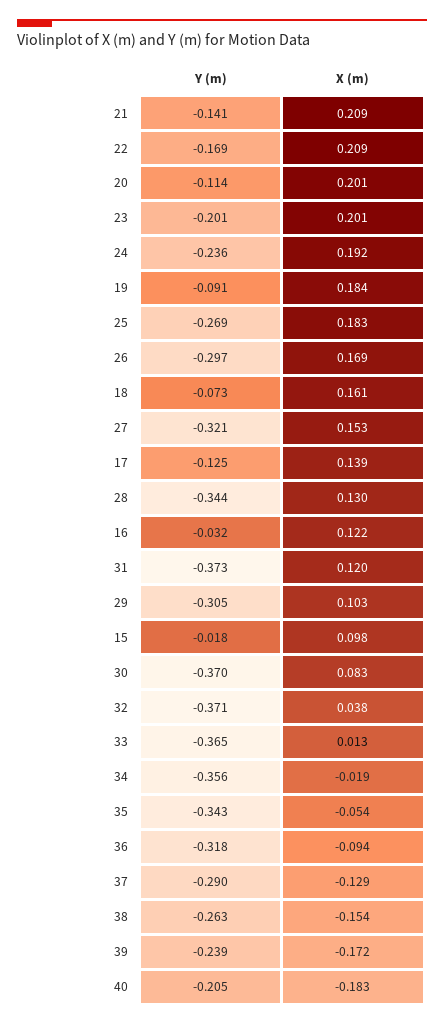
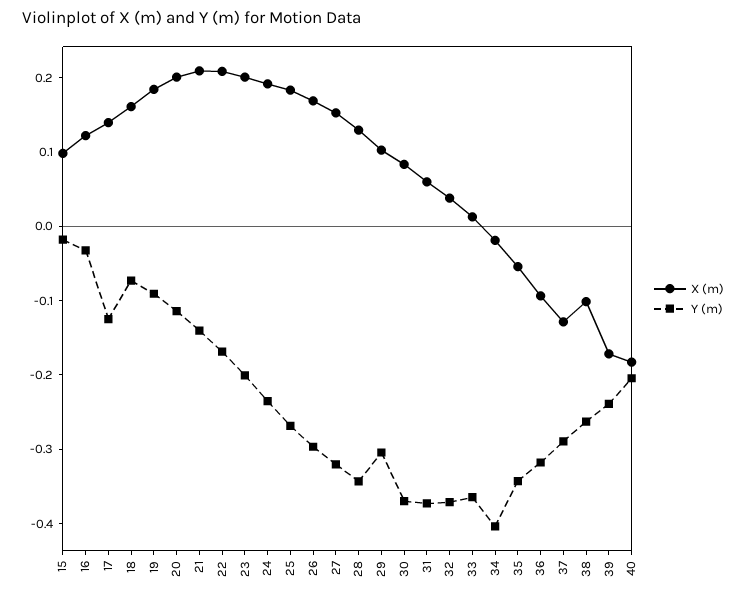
X (m), 31: 0.12 -> 0.06
Y (m), 34: -0.356 -> -0.4
X (m), 38: -0.154 -> -0.1

